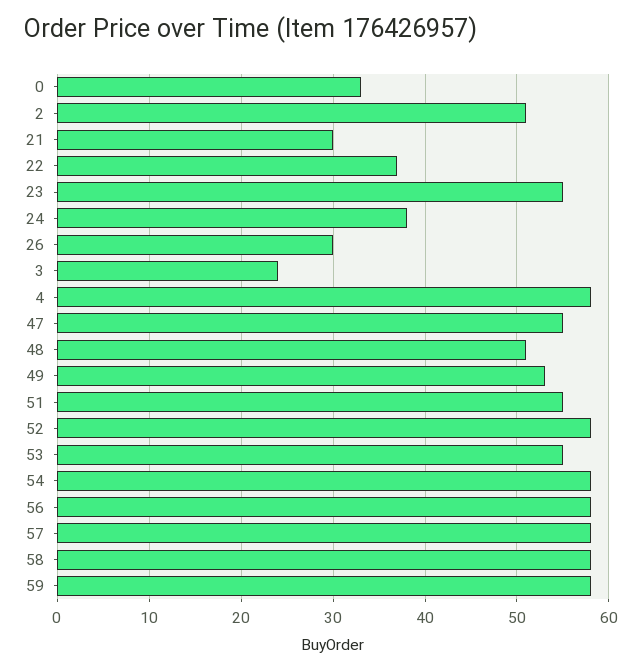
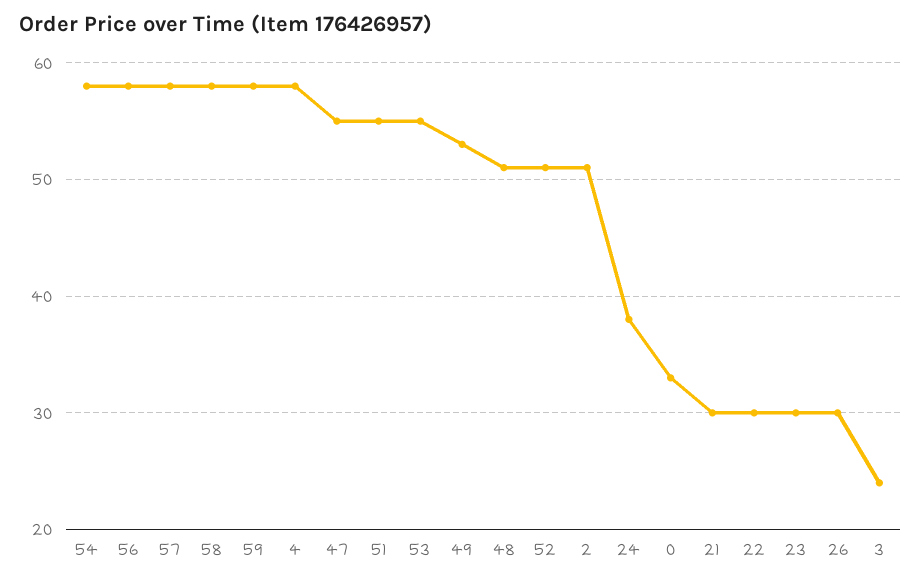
22: 37 -> 30
23: 55 -> 30
52: 58 -> 51

